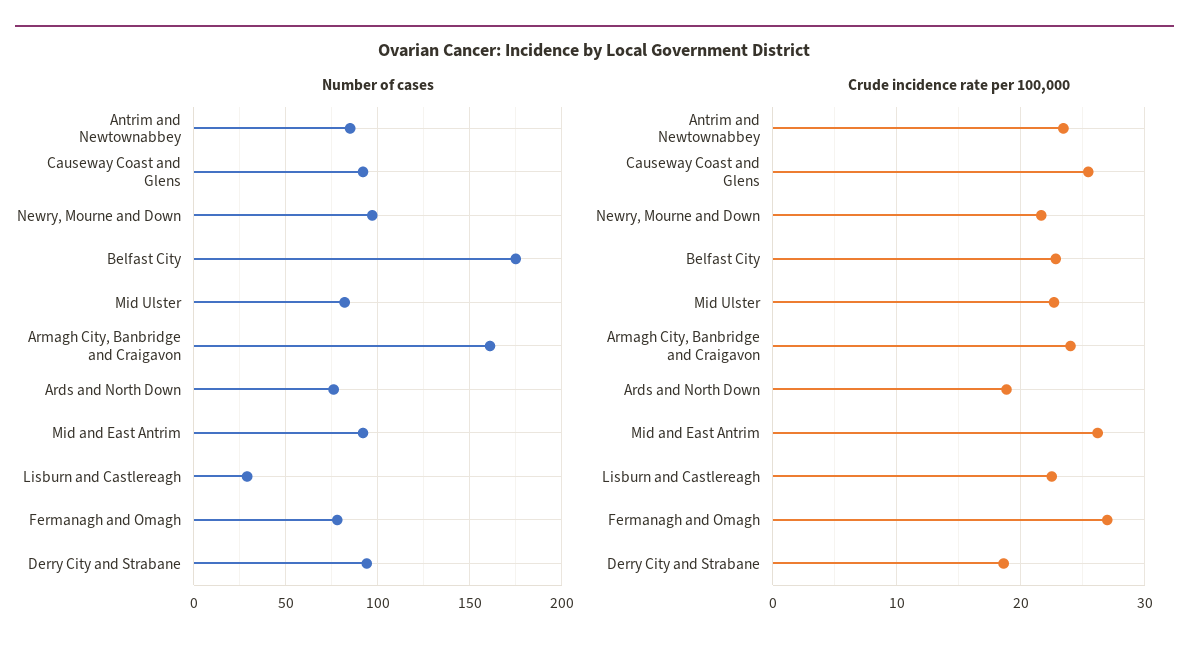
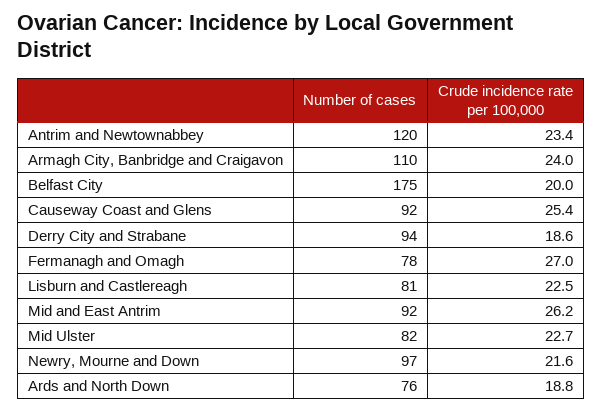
Number of cases, Antrim and Newtownabbey: 85 -> 120
Number of cases, Armagh City, Banbridge and Craigavon: 160 -> 110
Number of cases, Lisburn and Castlereagh: 30 -> 81
Crude incidence rate per 100,000, Belfast City: 23 -> 20

